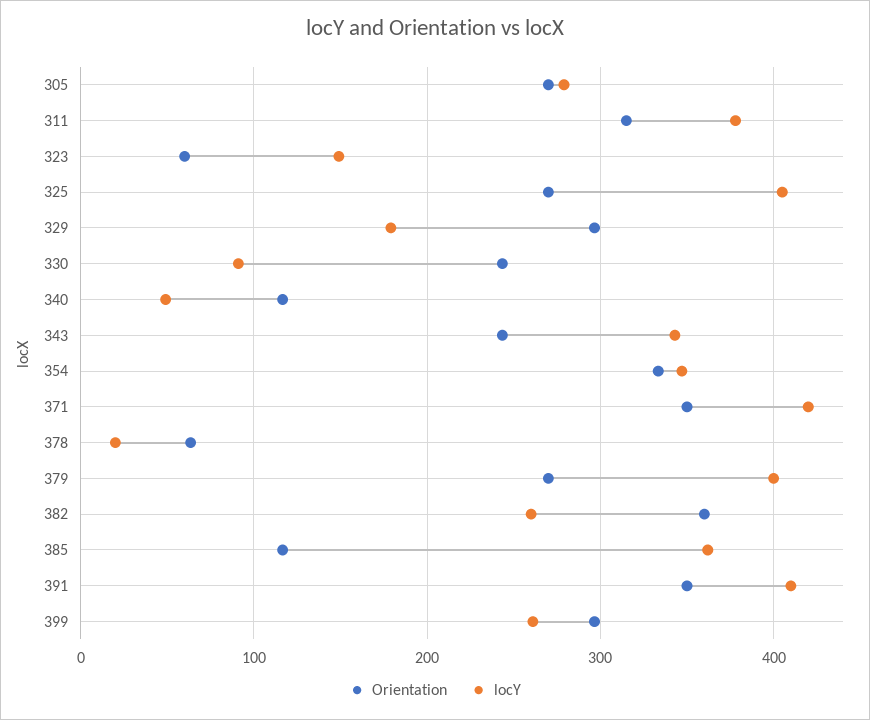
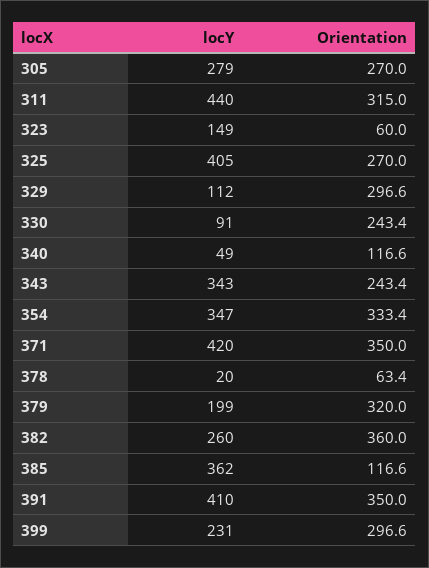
locY, 311: 380 -> 440
locY, 329: 180 -> 112
Orientation, 379: 270 -> 320
locY, 379: 400 -> 199
locY, 399: 260 -> 231

